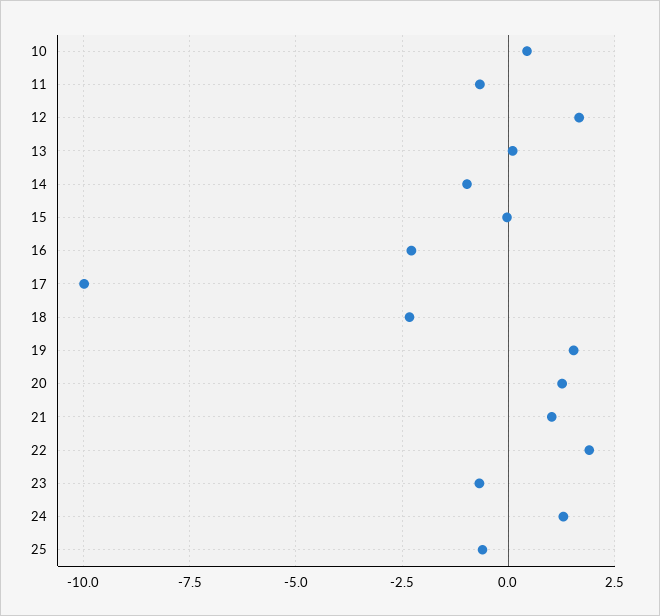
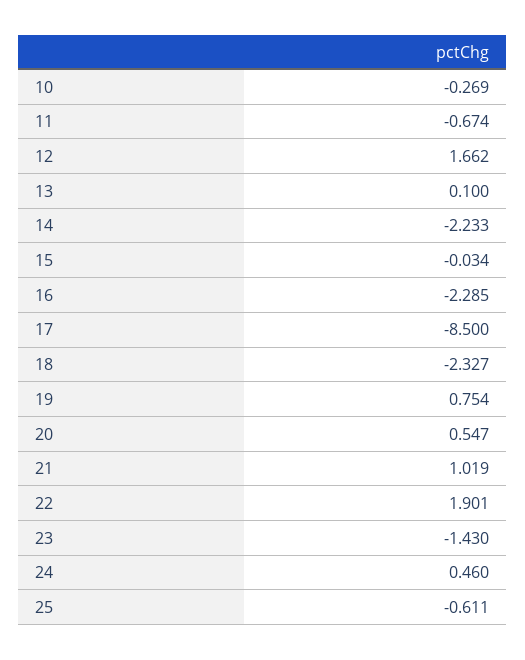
10: 0.5 -> -0.269
14: -1 -> -2.233
17: -10 -> -8.5
19: 1.5 -> 0.754
20: 1.25 -> 0.547
23: -0.75 -> -1.43
24: 1.25 -> 0.46

